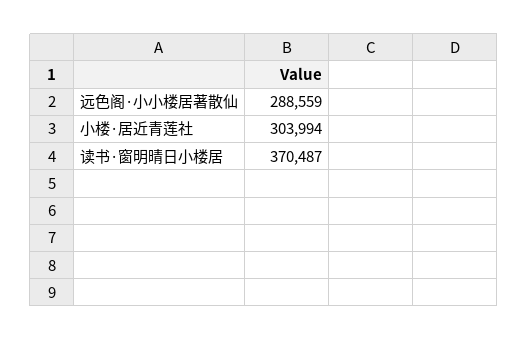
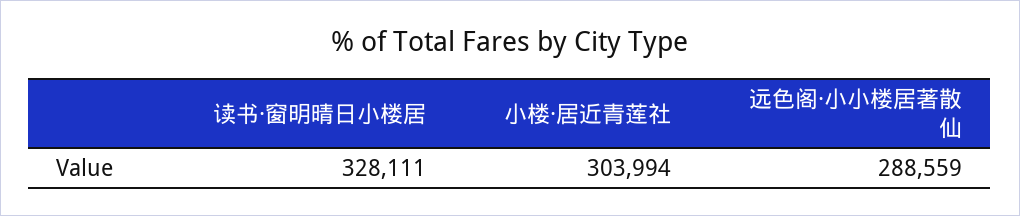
读书·窗明晴日小楼居: 370487 -> 328111

